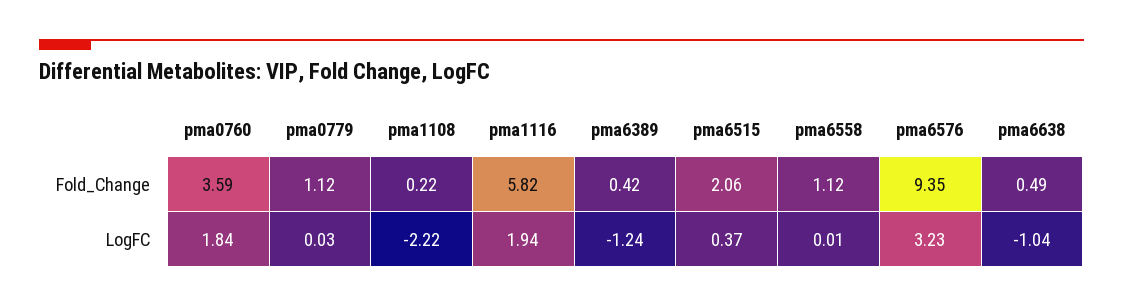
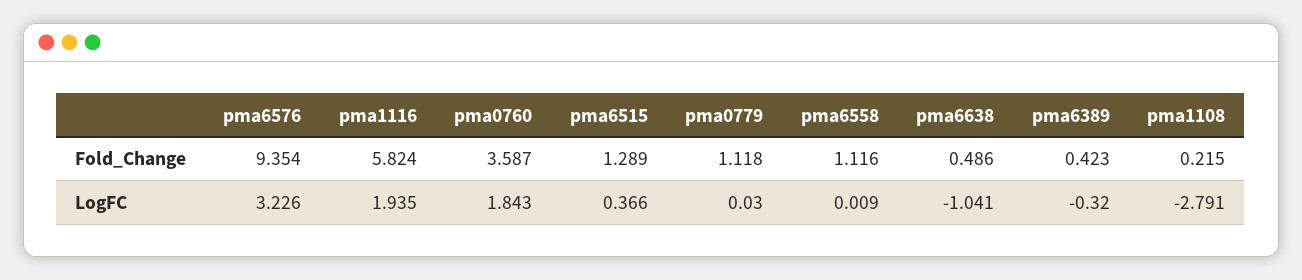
pma6515, Fold_Change: 2.06 -> 1.289
pma1108, LogFC: -2.22 -> -2.791
pma6389, LogFC: -1.24 -> -0.32

